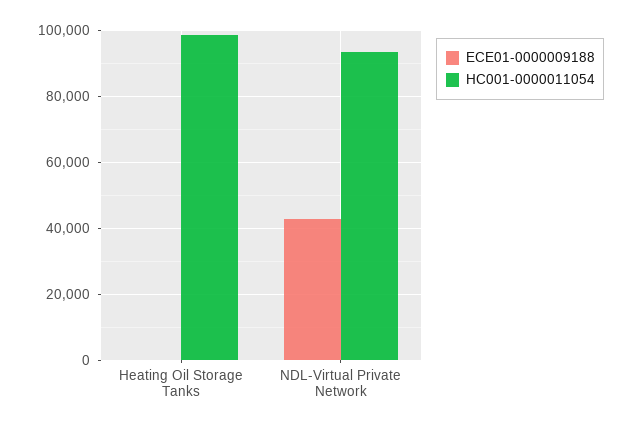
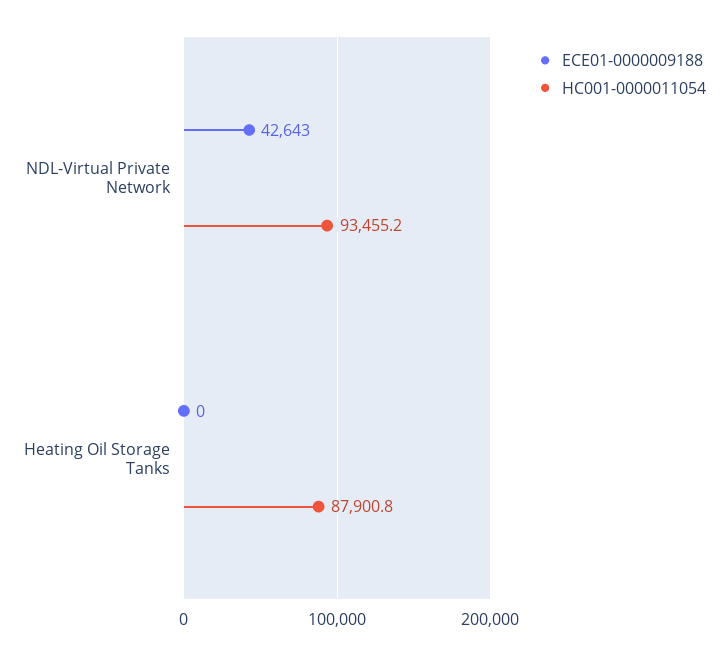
HC001-0000011054, Heating Oil Storage Tanks: 98000 -> 87900.8

